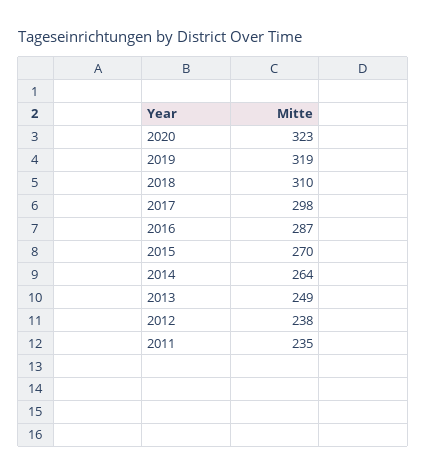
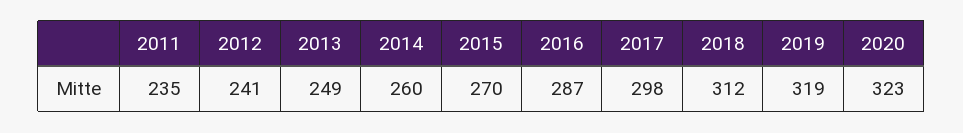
2018: 310 -> 312
2014: 264 -> 260
2012: 238 -> 241

